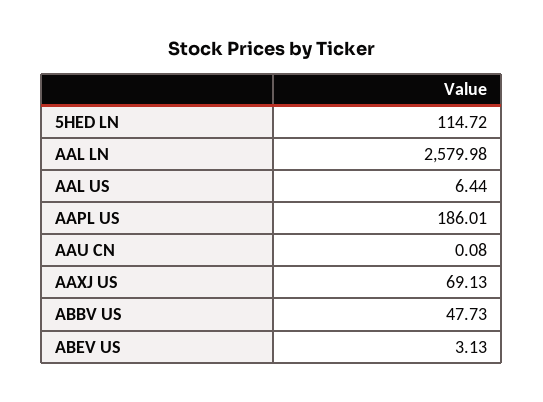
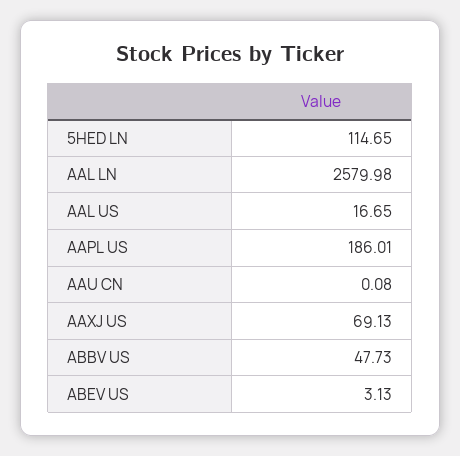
5HED LN: 114.72 -> 114.65
AAL US: 6.44 -> 16.65

